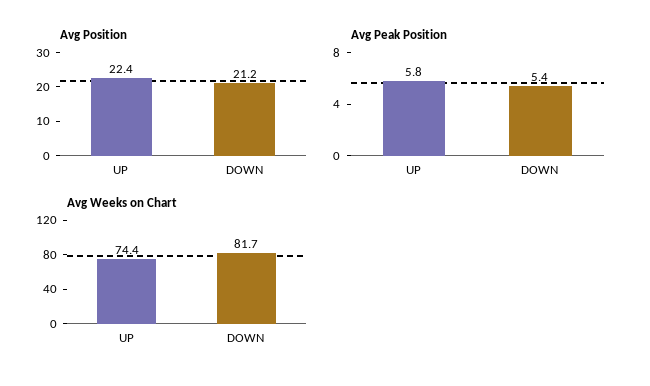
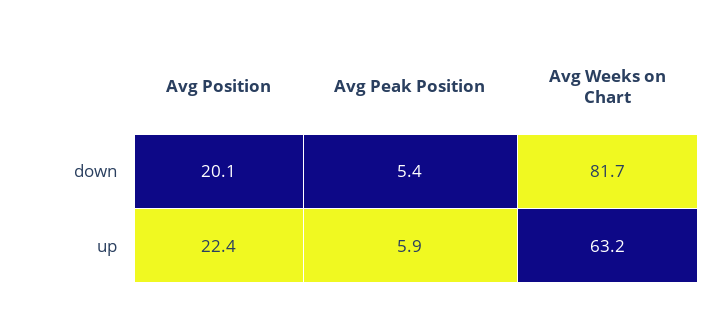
Avg Position, DOWN: 21.2 -> 20.1
Avg Peak Position, UP: 5.8 -> 5.9
Avg Weeks on Chart, UP: 74.4 -> 63.2

